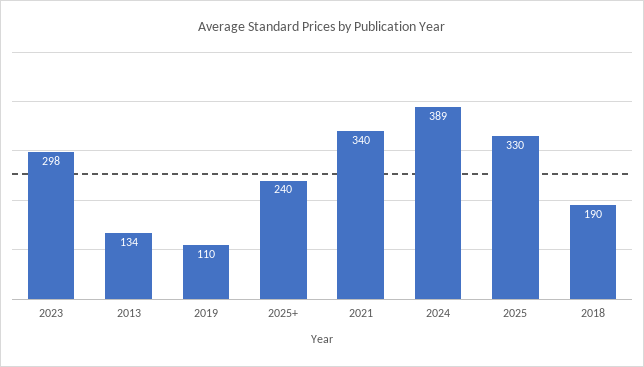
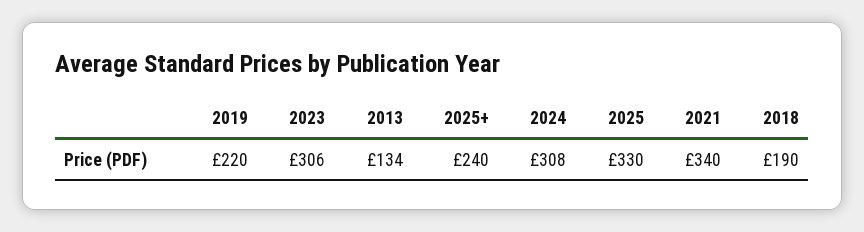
2023: 298 -> 306
2019: 110 -> 220
2024: 389 -> 308

